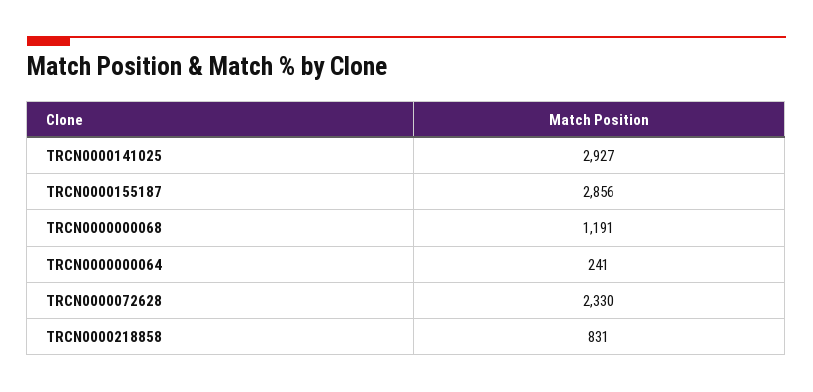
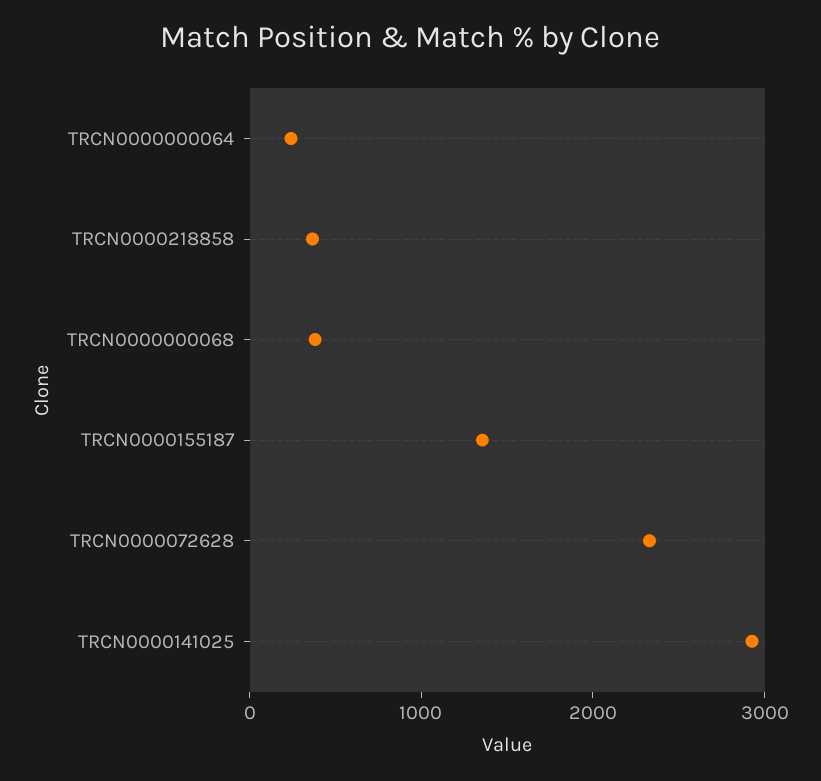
TRCN0000155187: 2856 -> 1400
TRCN0000000068: 1191 -> 400
TRCN0000218858: 831 -> 400

